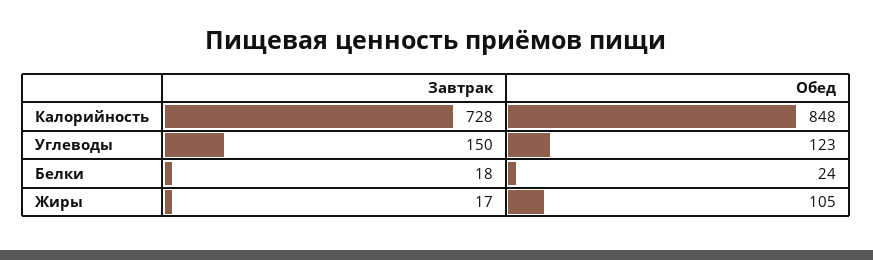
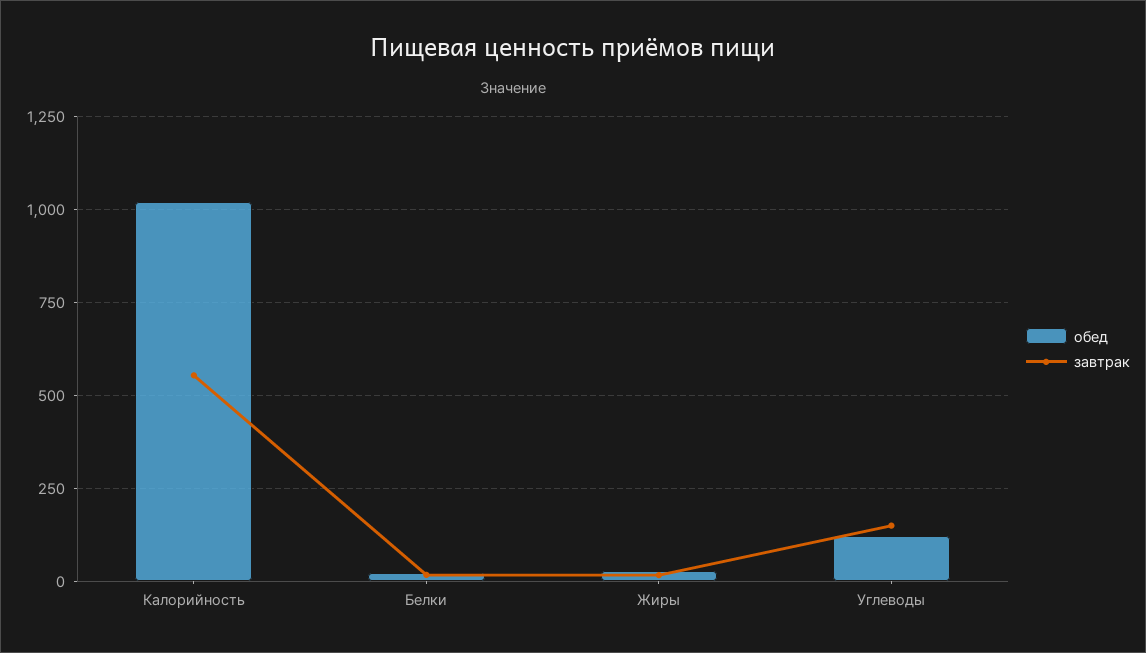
Завтрак, Калорийность: 728 -> 550
Обед, Калорийность: 848 -> 1025
Обед, Жиры: 105 -> 25

